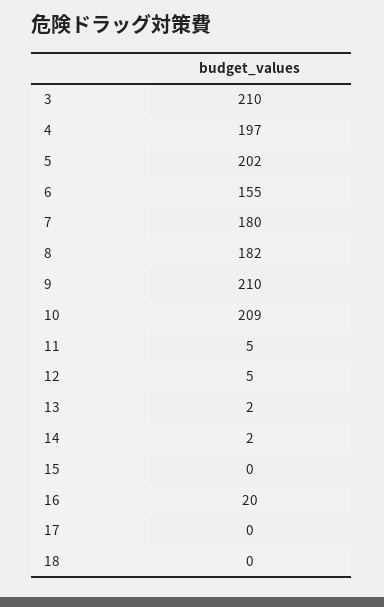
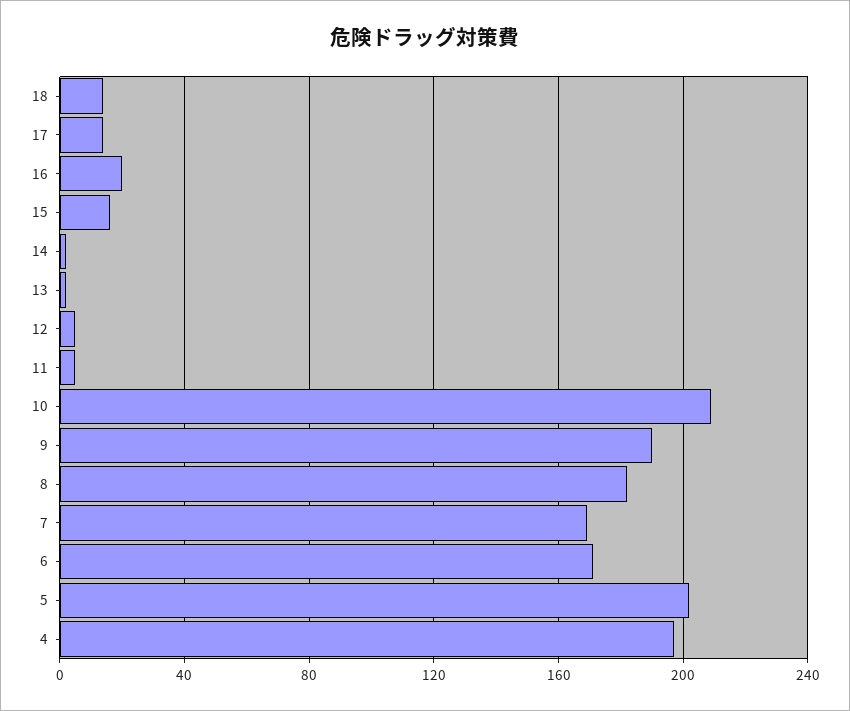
3: 210 -> none
6: 155 -> 170
7: 180 -> 170
9: 210 -> 190
15: 0 -> 15
17: 0 -> 15
18: 0 -> 15

